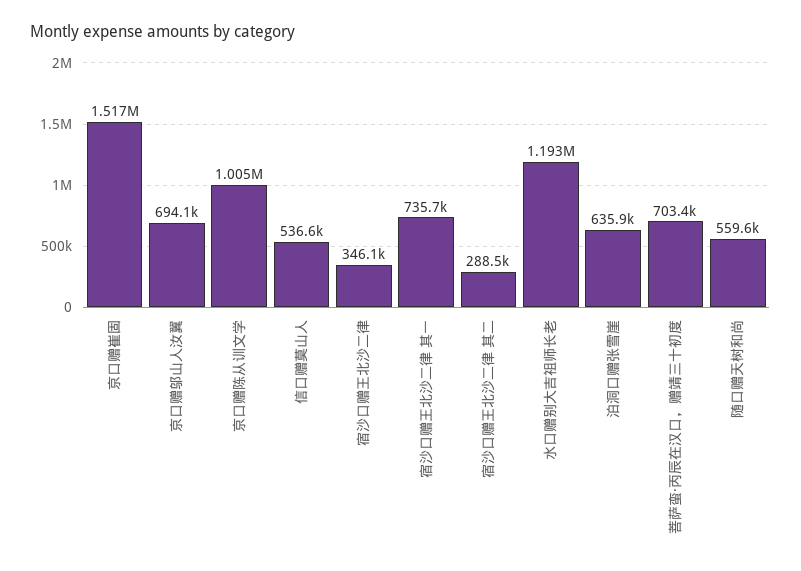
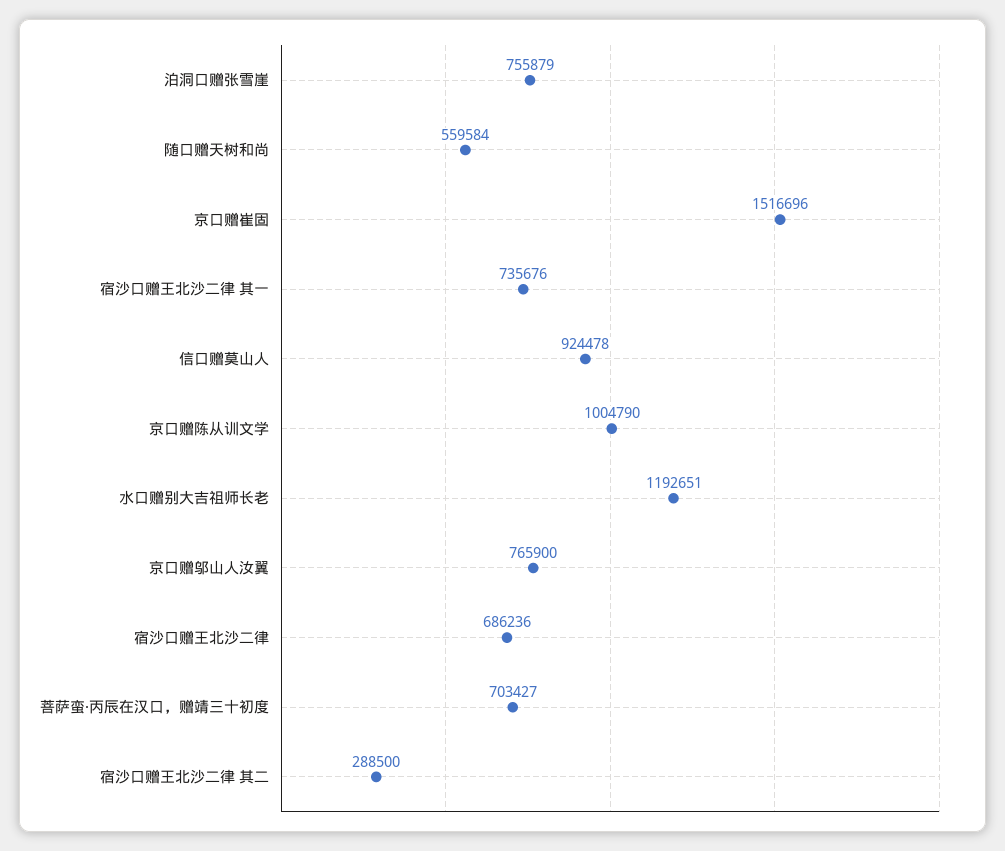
京口赠邬山人汝翼: 694100 -> 765900
信口赠莫山人: 536600 -> 924478
宿沙口赠王北沙二律: 346100 -> 686236
泊洞口赠张雪崖: 635900 -> 755879

